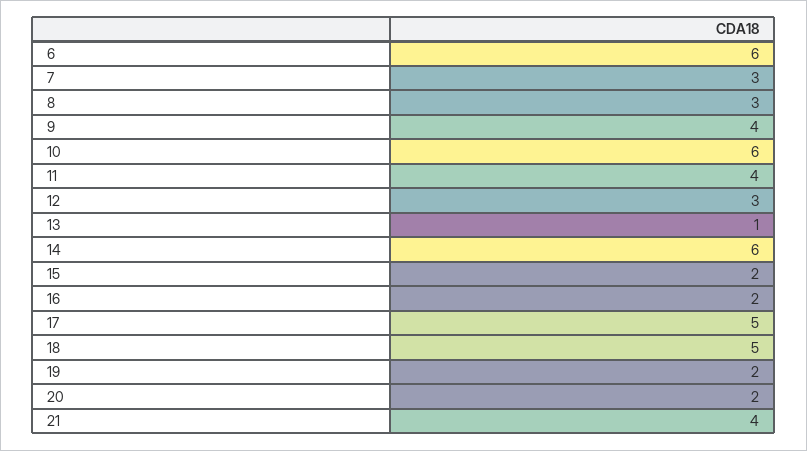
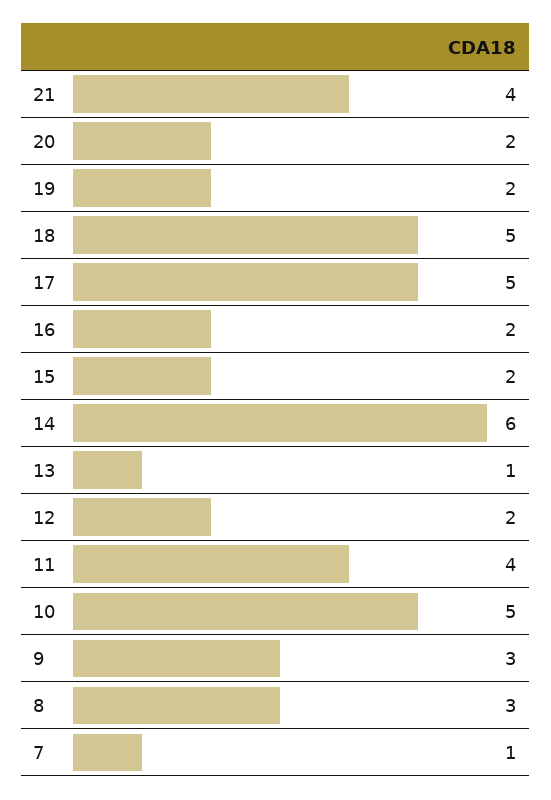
6: 6 -> none
7: 3 -> 1
9: 4 -> 3
10: 6 -> 5
12: 3 -> 2

